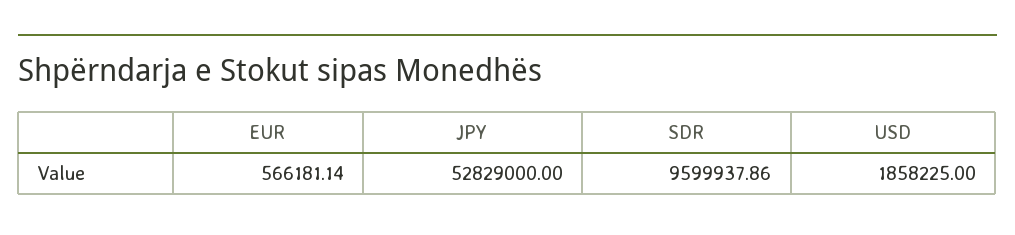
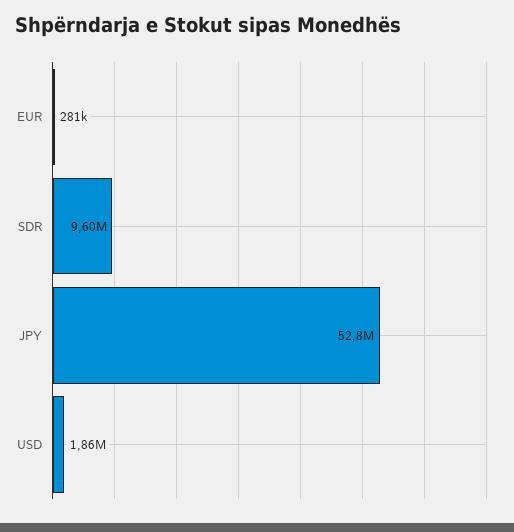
EUR: 566181.14 -> 281000

